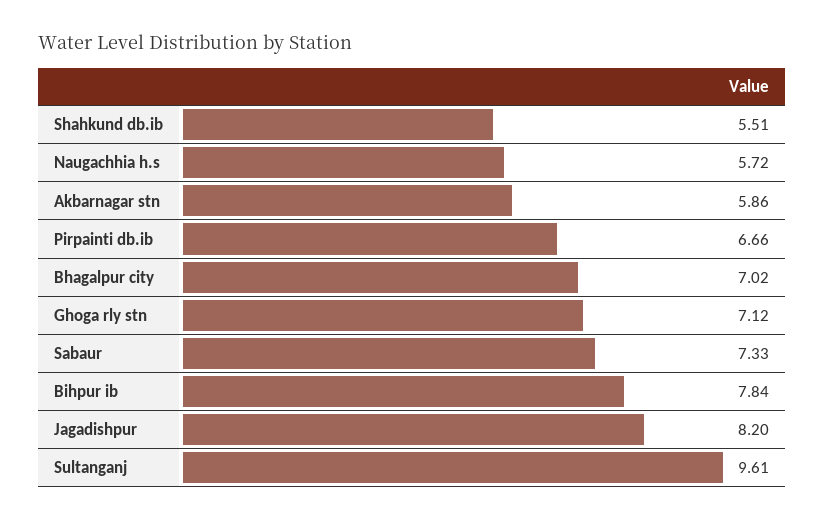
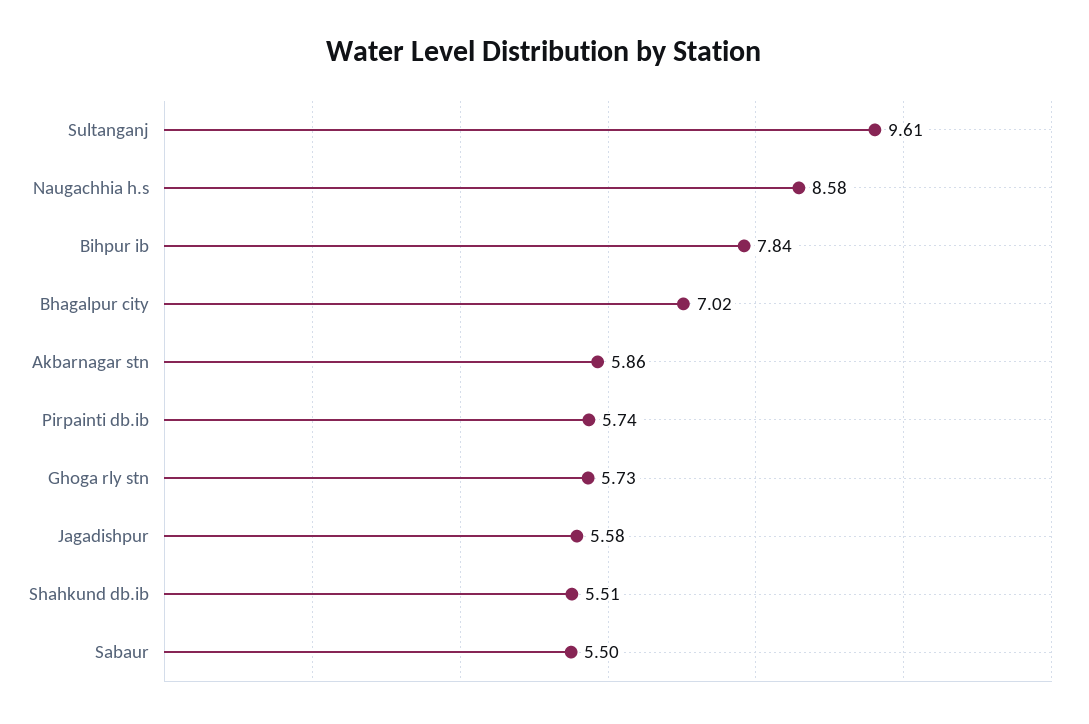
Naugachhia h.s: 5.72 -> 8.58
Pirpainti db.ib: 6.66 -> 5.74
Ghoga rly stn: 7.12 -> 5.73
Sabaur: 7.33 -> 5.5
Jagadishpur: 8.2 -> 5.58

